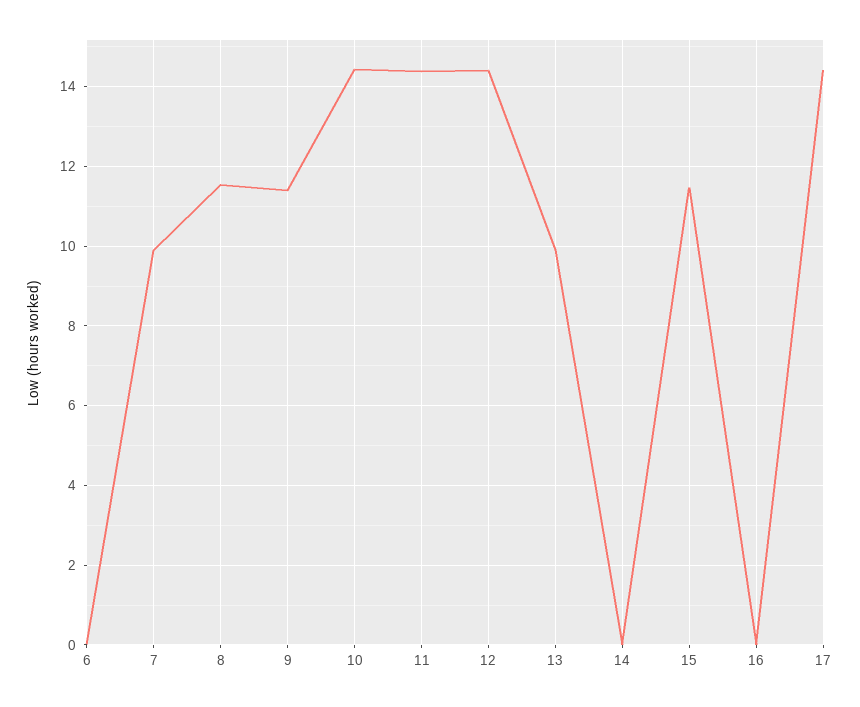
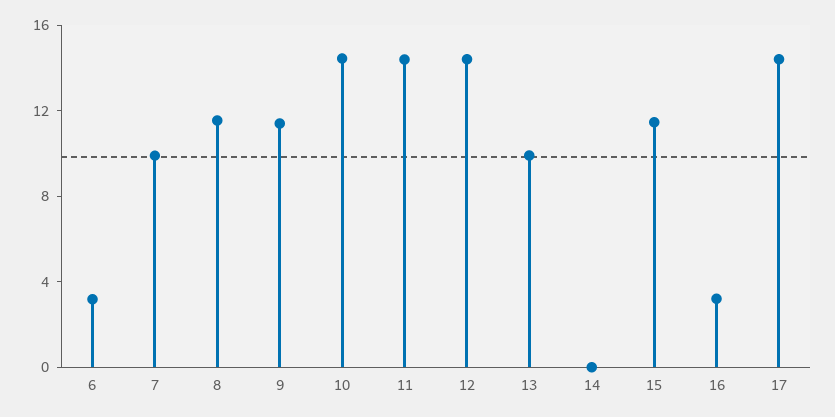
6: 0 -> 3
16: 0 -> 3

